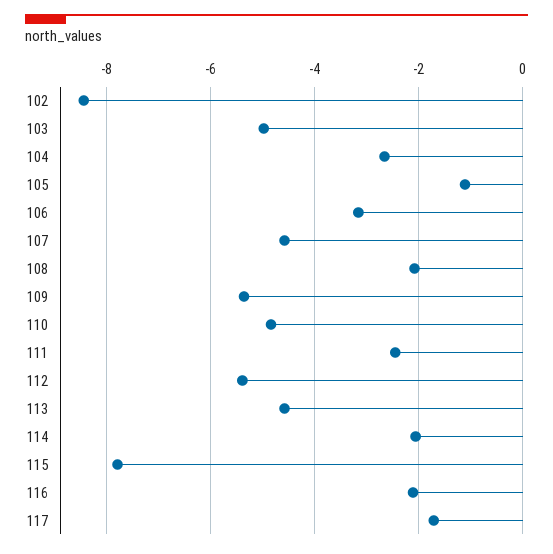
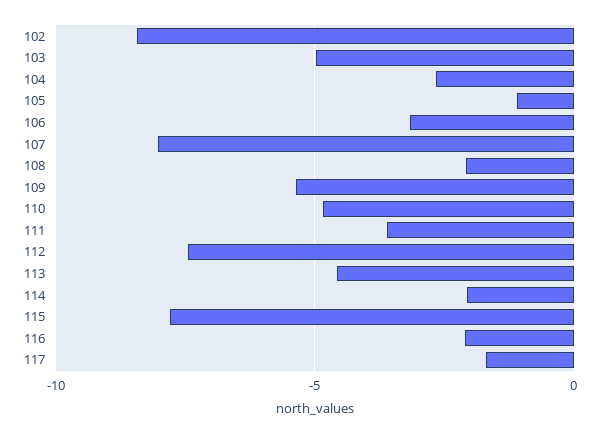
107: -4.6 -> -8
111: -2.4 -> -3.5
112: -5.4 -> -7.5

